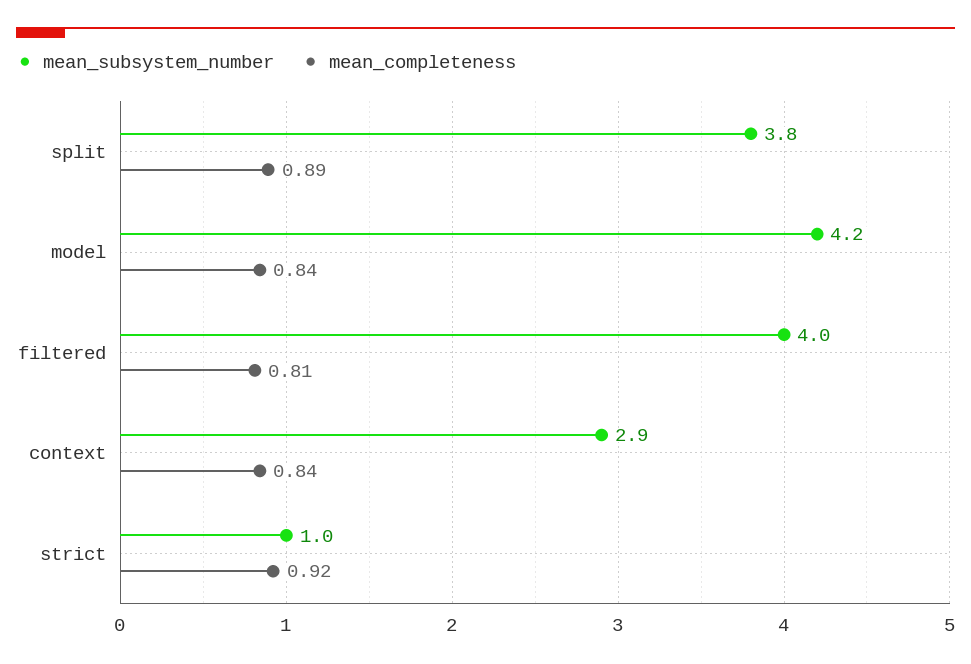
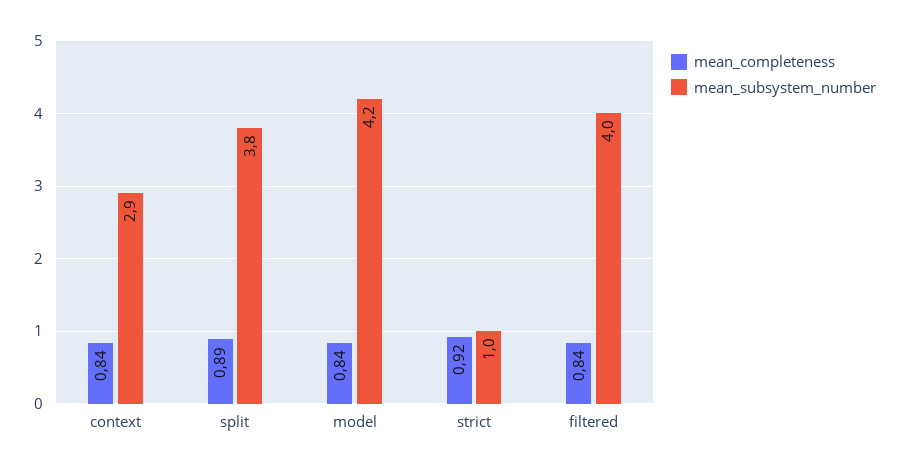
mean_completeness, filtered: 0.81 -> 0.84

